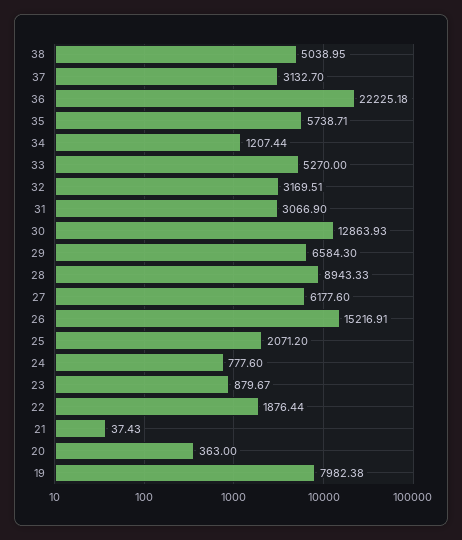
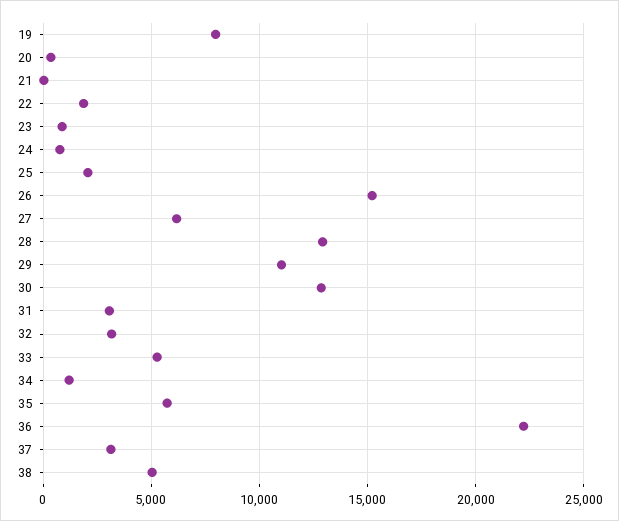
29: 6584.3 -> 11000
28: 8943.33 -> 13000

